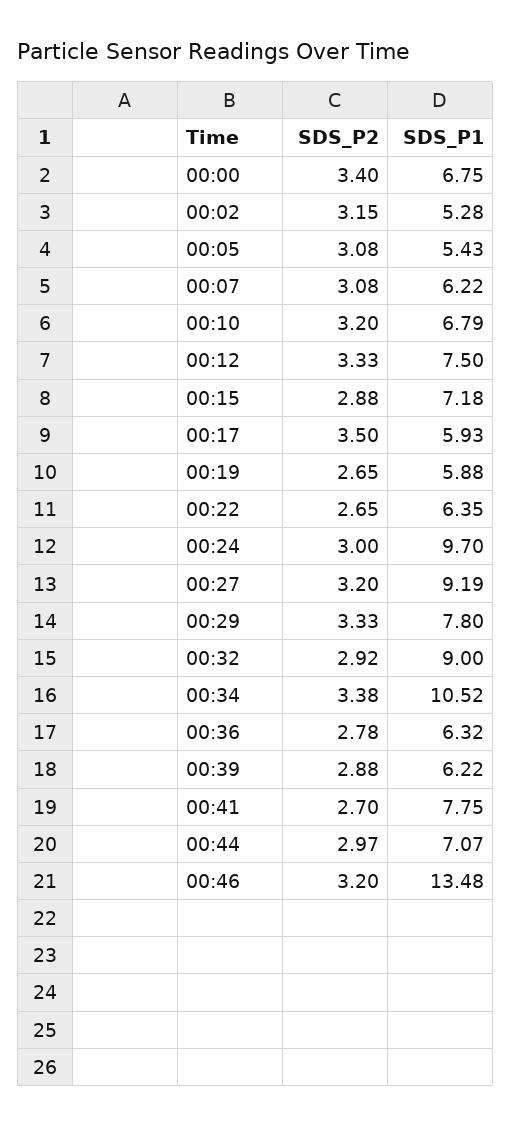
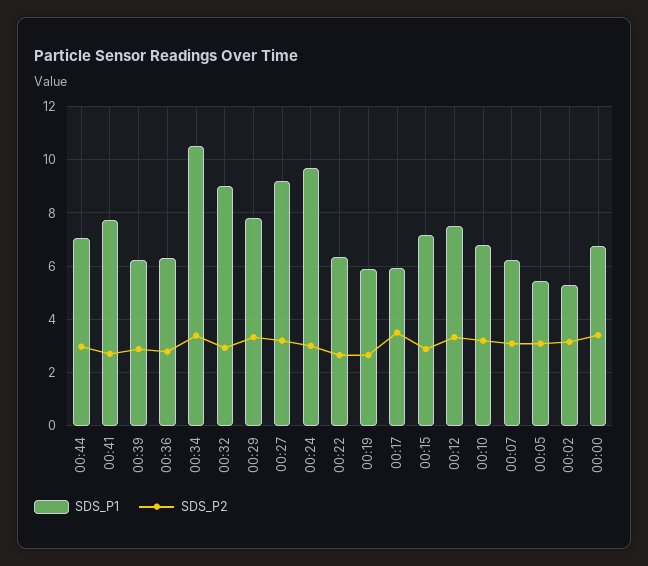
SDS_P2, 00:46: 3.2 -> none
SDS_P1, 00:46: 13.48 -> none

